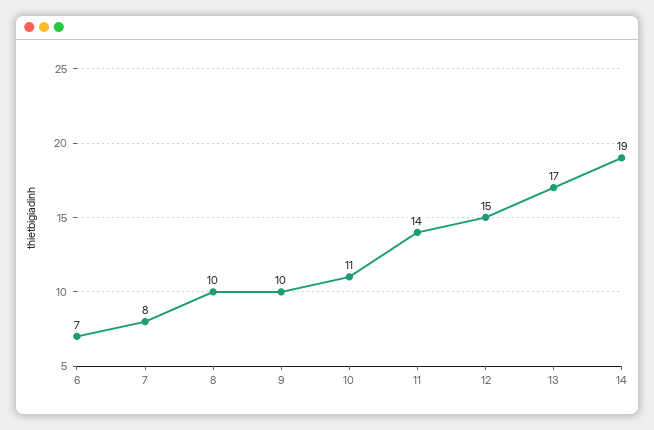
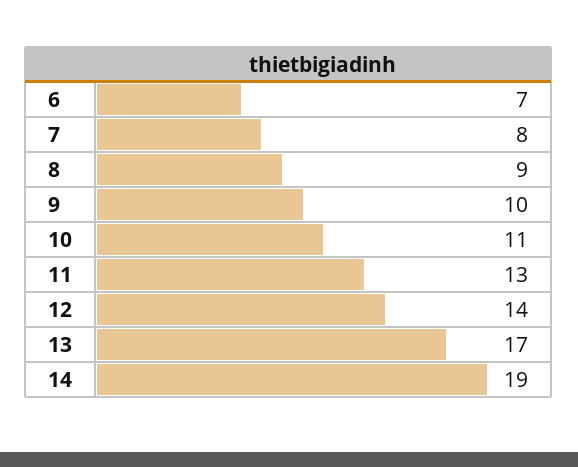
8: 10 -> 9
11: 14 -> 13
12: 15 -> 14

